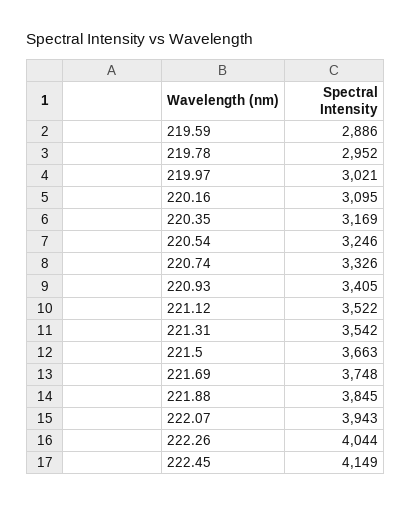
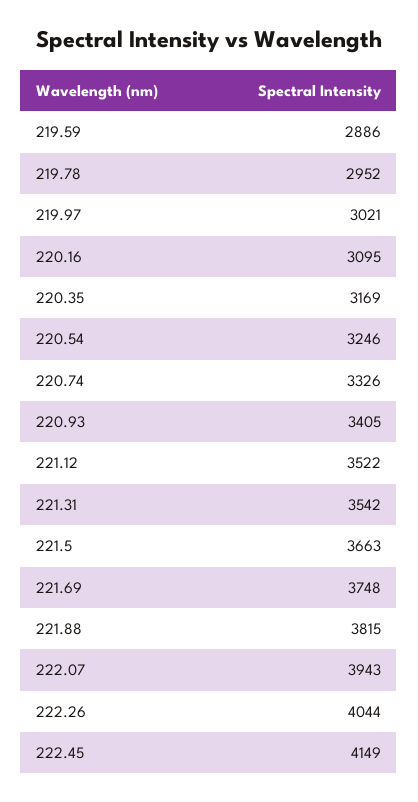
221.88: 3845 -> 3815

